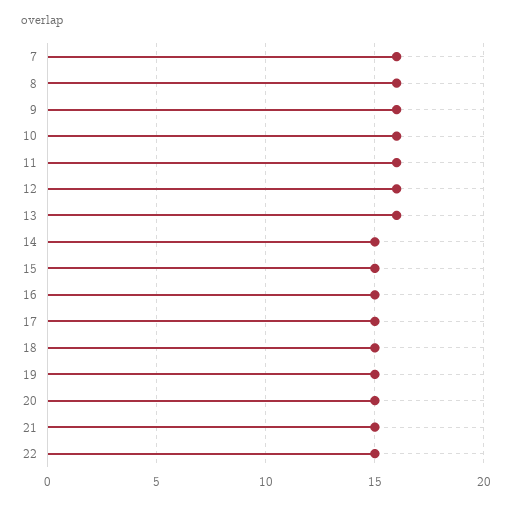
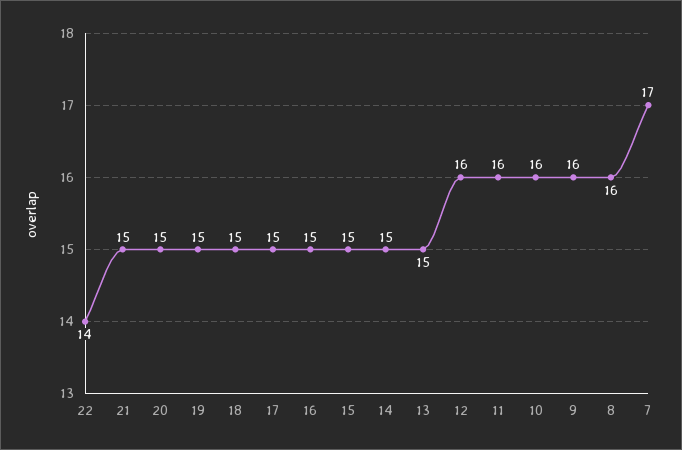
7: 16 -> 17
13: 16 -> 15
22: 15 -> 14

